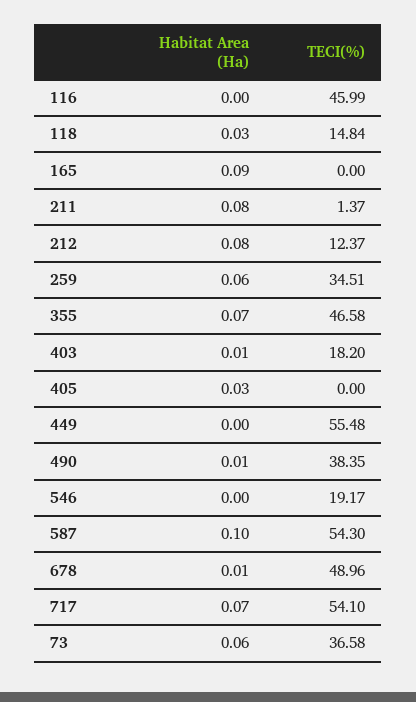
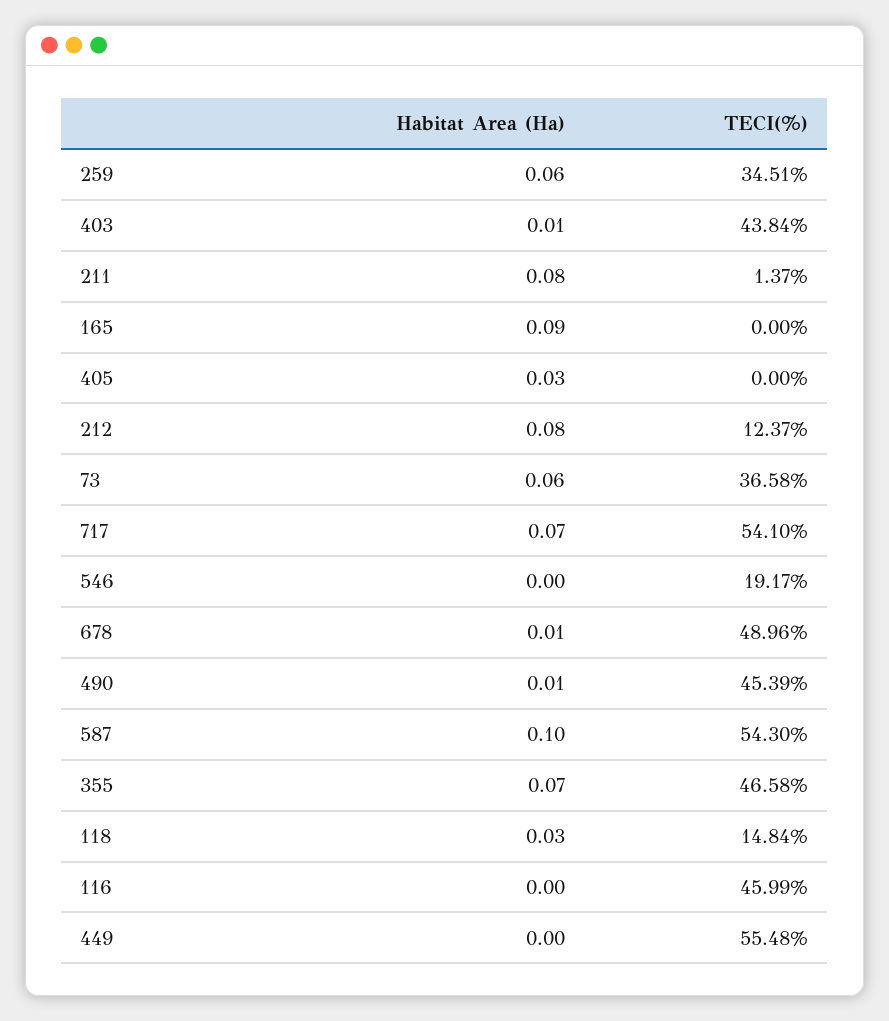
TECI(%), 403: 18.2 -> 43.84
TECI(%), 490: 38.35 -> 45.39

